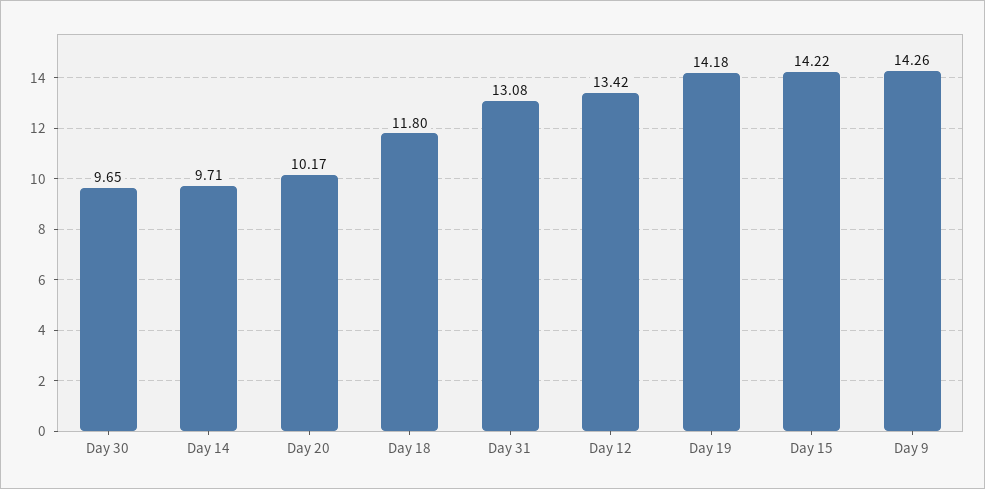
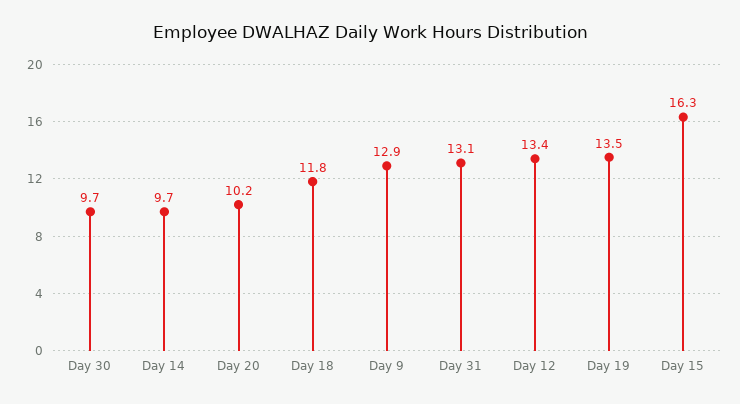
Day 19: 14.18 -> 13.5
Day 15: 14.22 -> 16.3
Day 9: 14.26 -> 12.9

